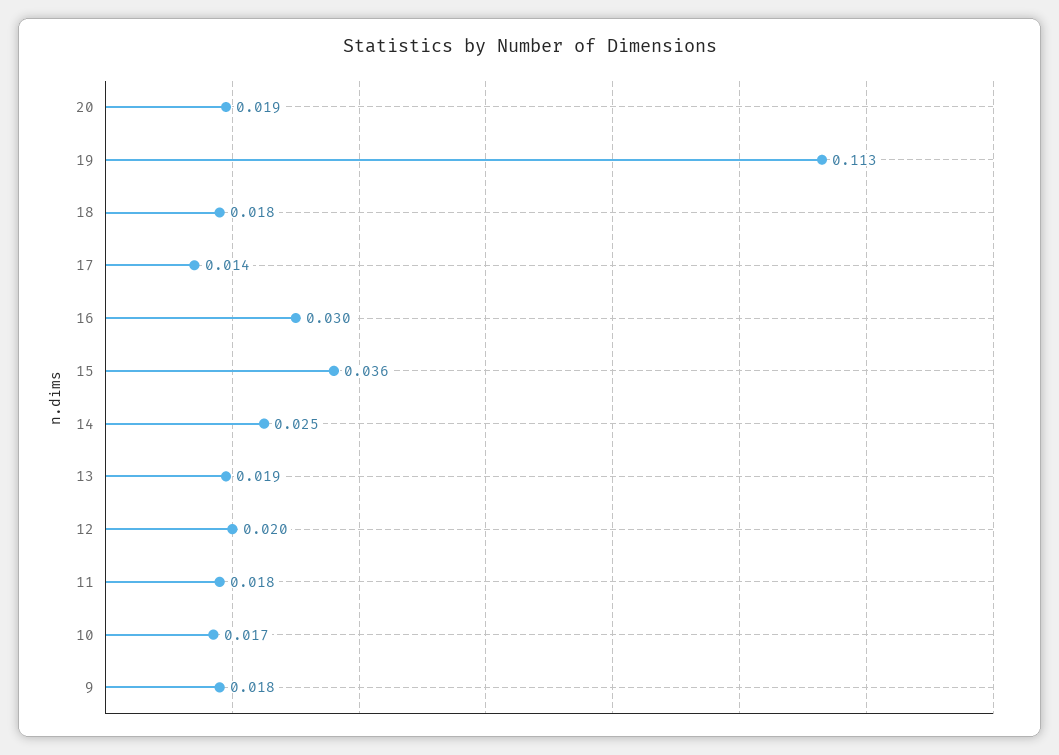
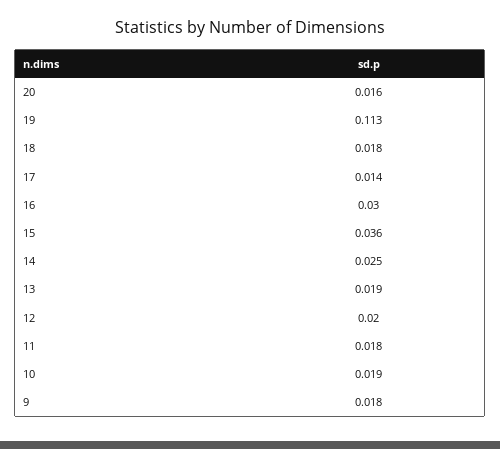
20: 0.019 -> 0.016
10: 0.017 -> 0.019

